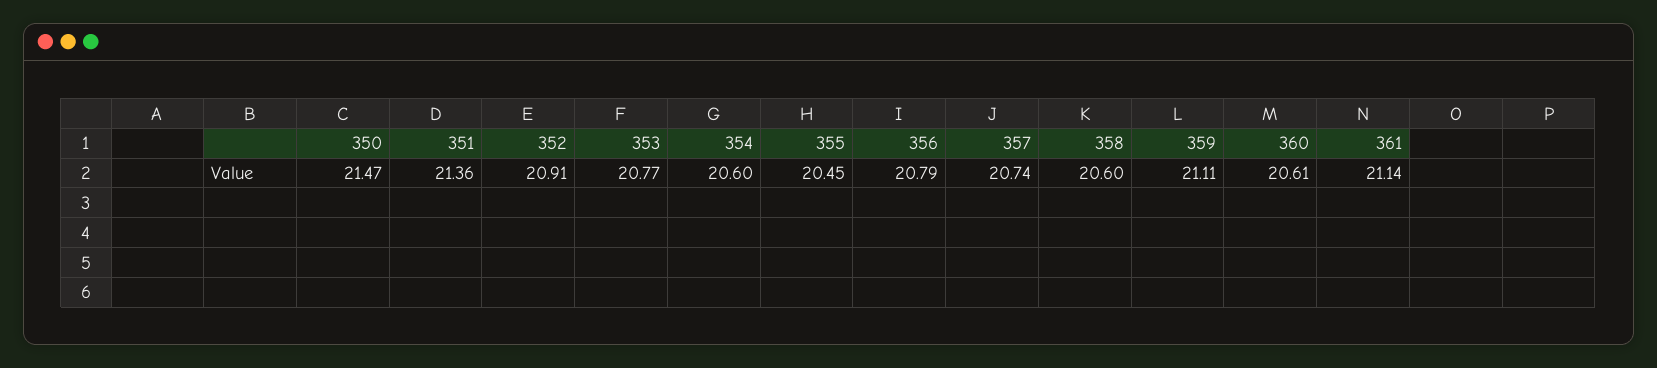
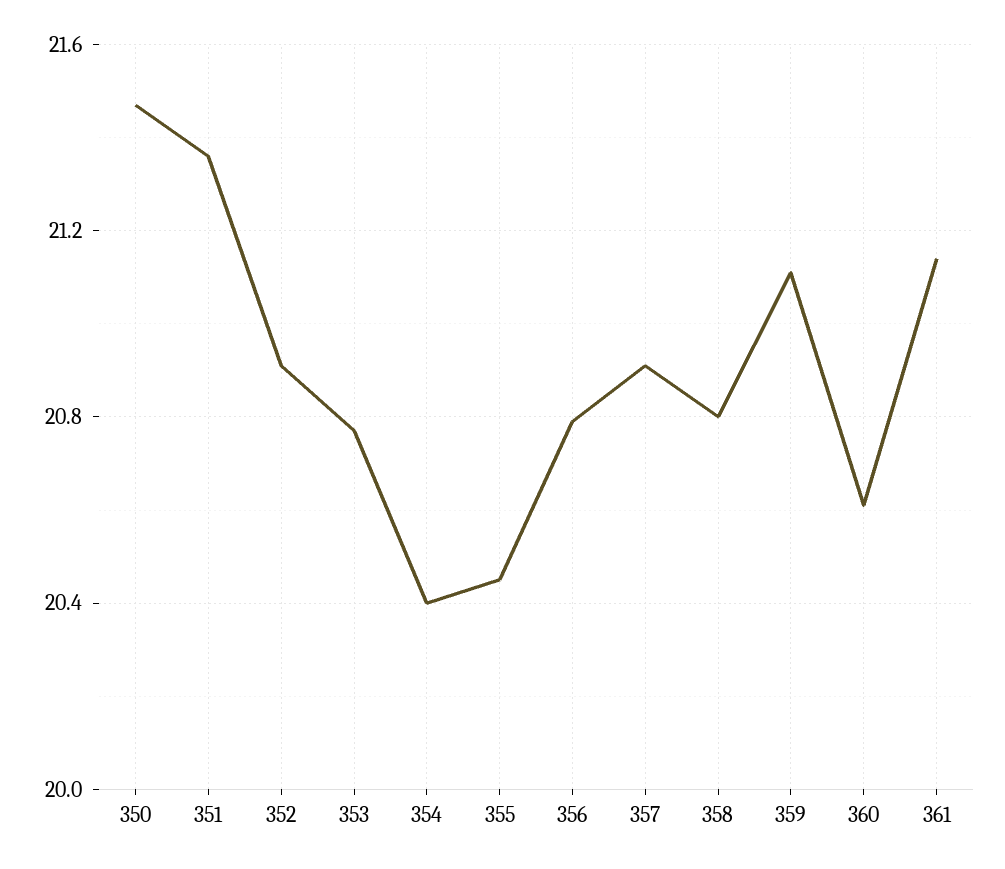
354: 20.6 -> 20.4
357: 20.74 -> 20.9
358: 20.6 -> 20.8

